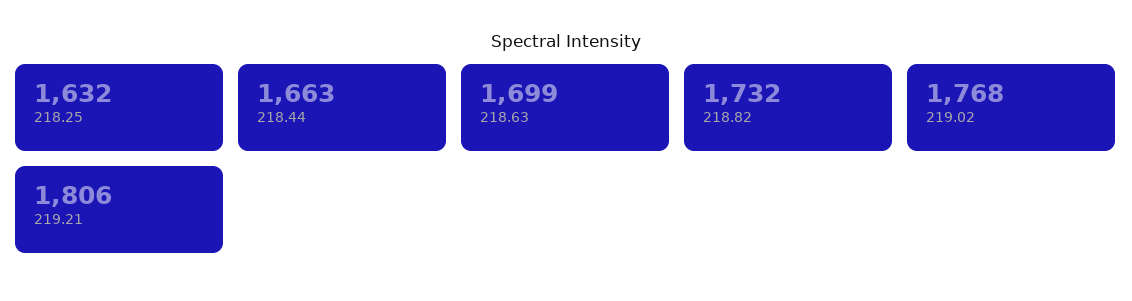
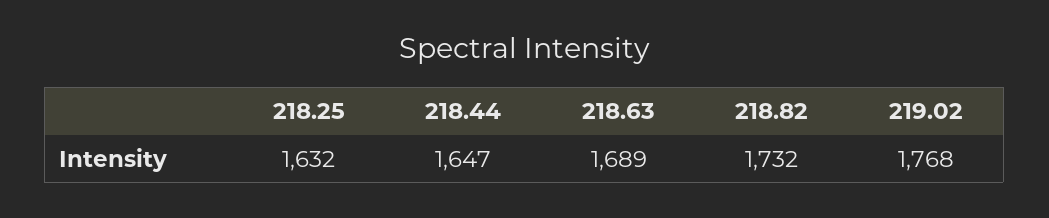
218.44: 1663 -> 1647
218.63: 1699 -> 1689
219.21: 1806 -> none

